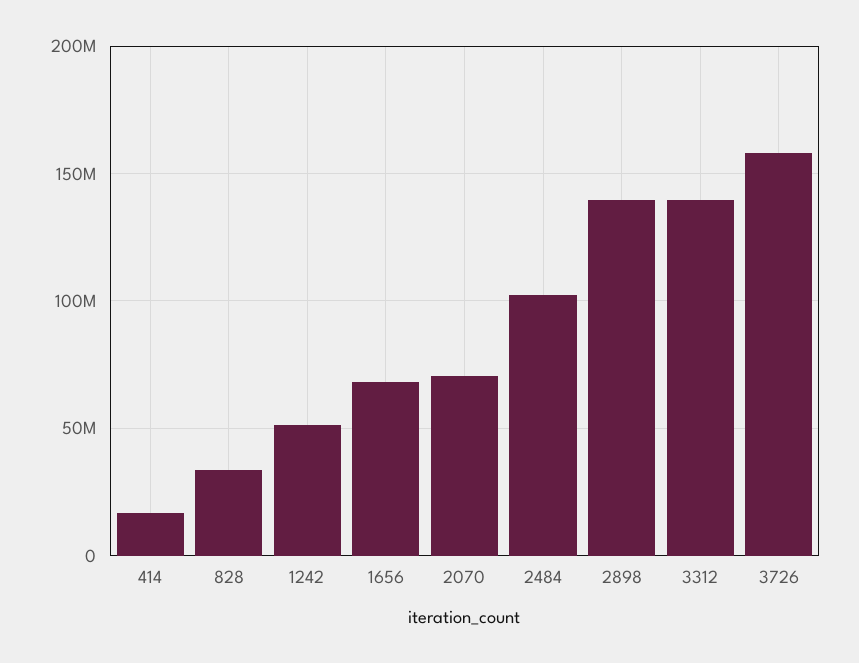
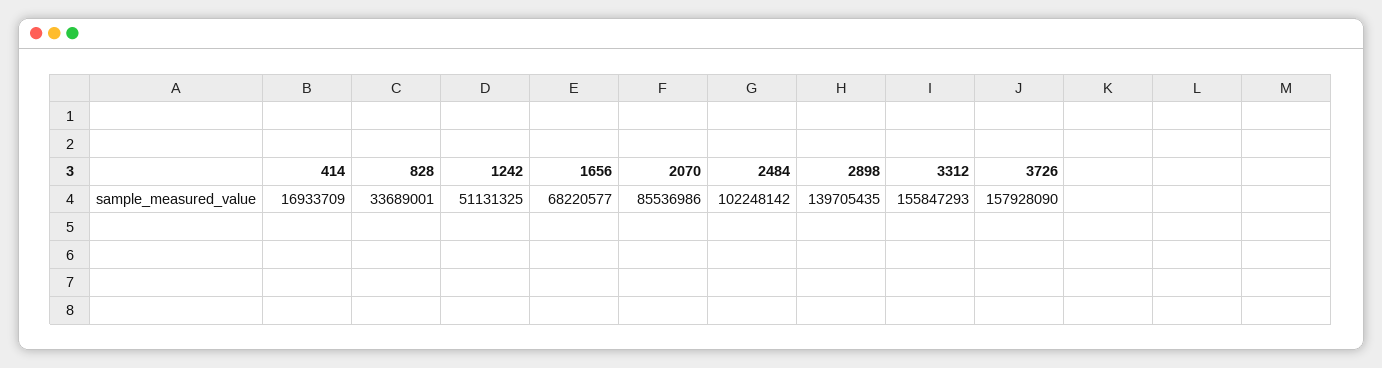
2070: 70000000 -> 85536986
3312: 140000000 -> 155847293

